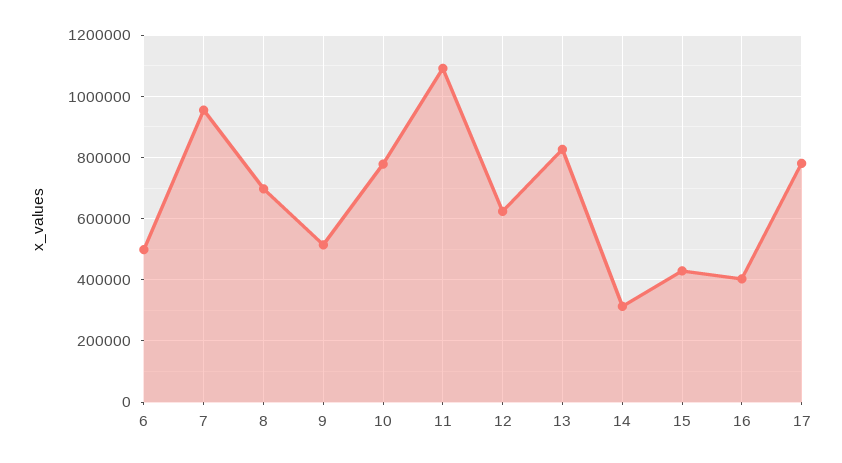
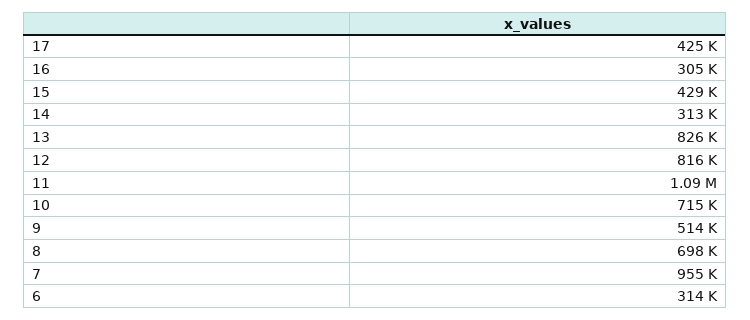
6: 500000 -> 314000
10: 780000 -> 715000
12: 620000 -> 816000
16: 400000 -> 305000
17: 780000 -> 425000

